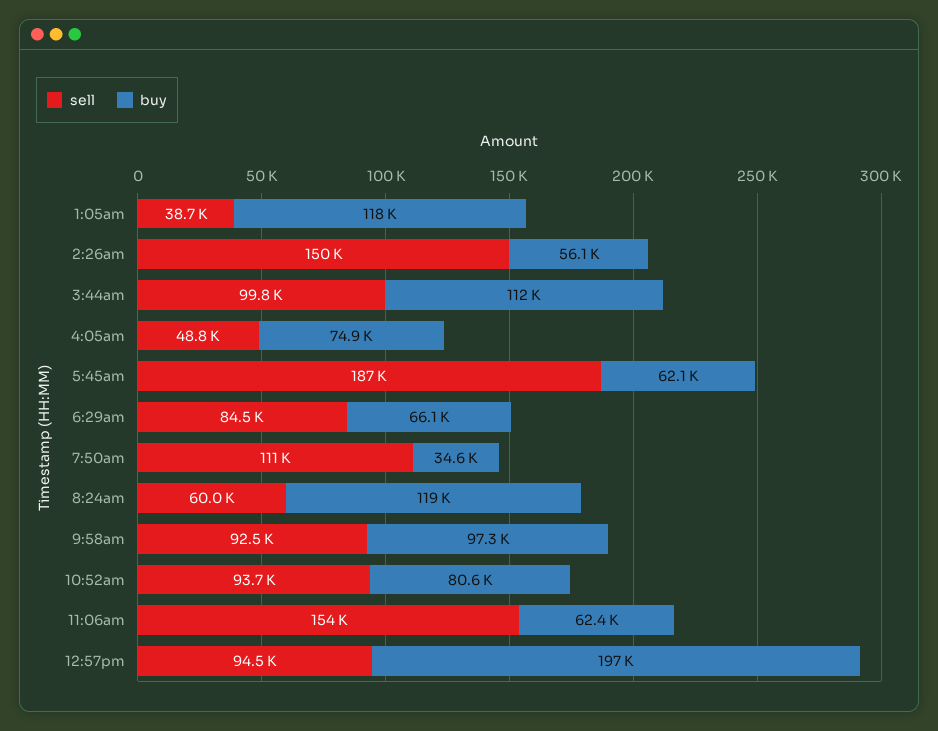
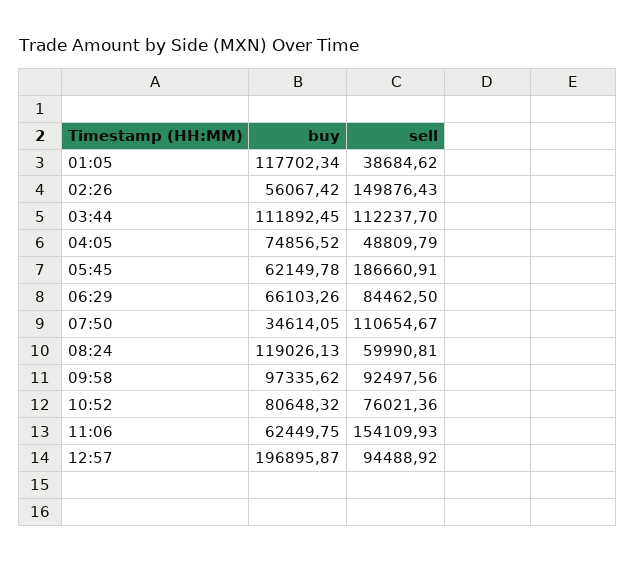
sell, 3:44am: 99800 -> 112237.7
sell, 10:52am: 93700 -> 76021.36

